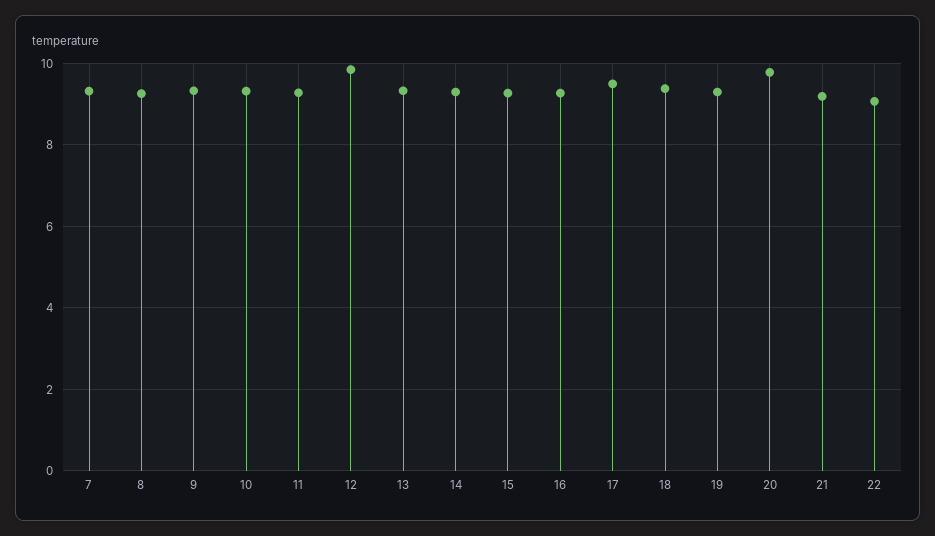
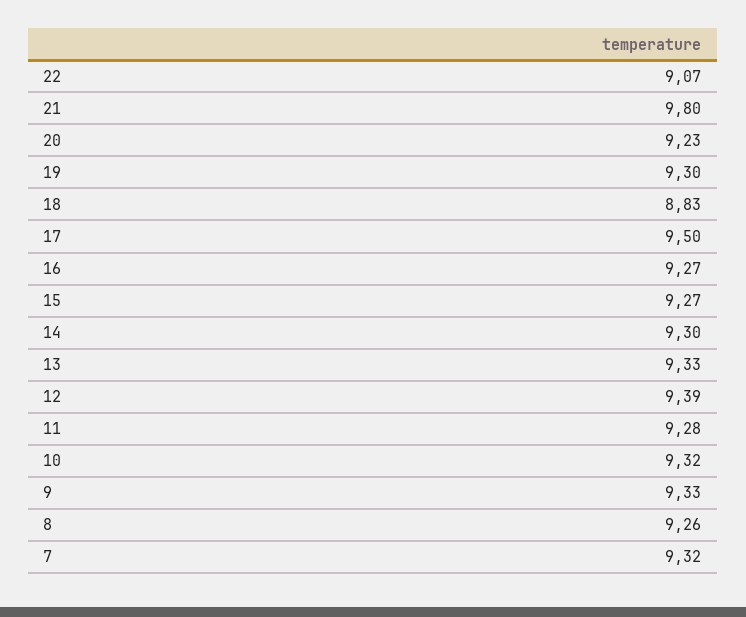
12: 9.8 -> 9.39
18: 9.4 -> 8.83
20: 9.8 -> 9.23
21: 9.2 -> 9.8

